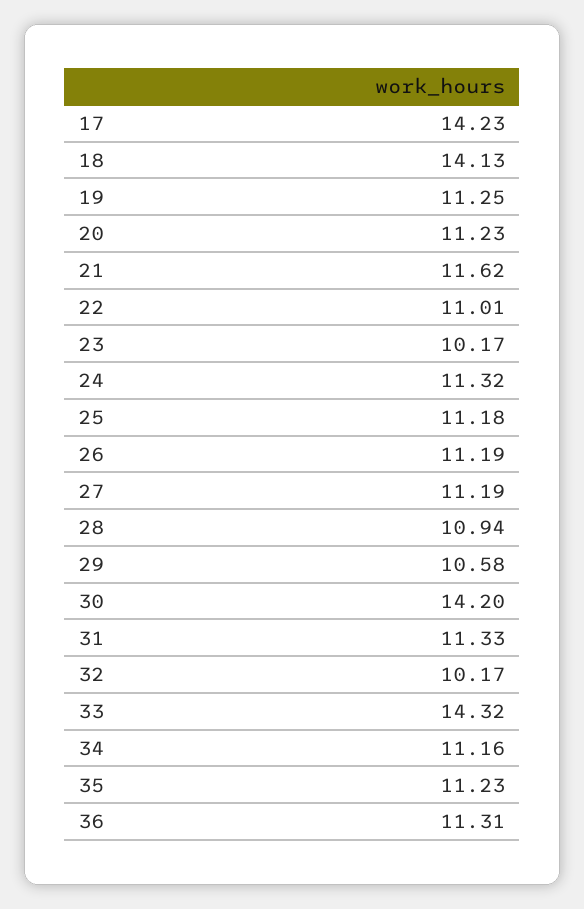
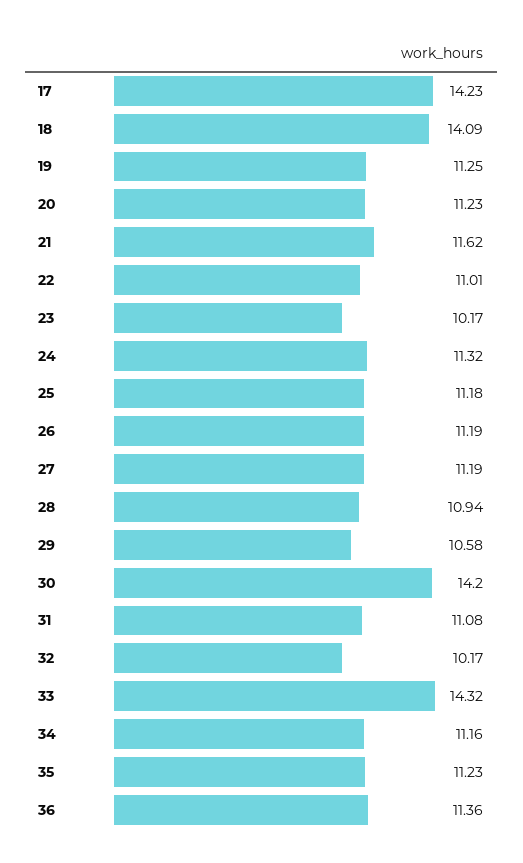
18: 14.13 -> 14.09
31: 11.33 -> 11.08
36: 11.31 -> 11.36

